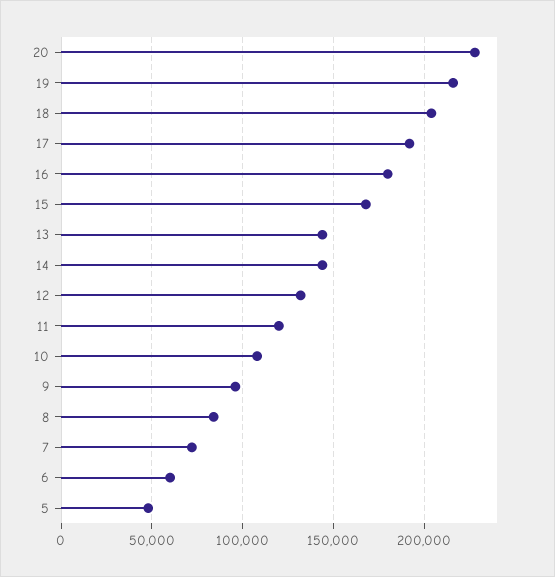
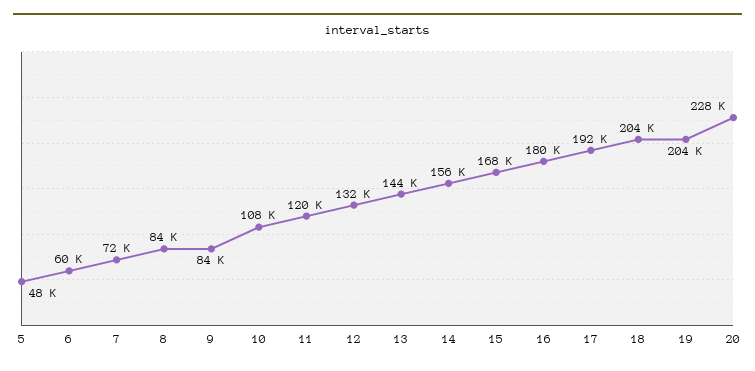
19: 215000 -> 204000
14: 145000 -> 156000
9: 95000 -> 84000

